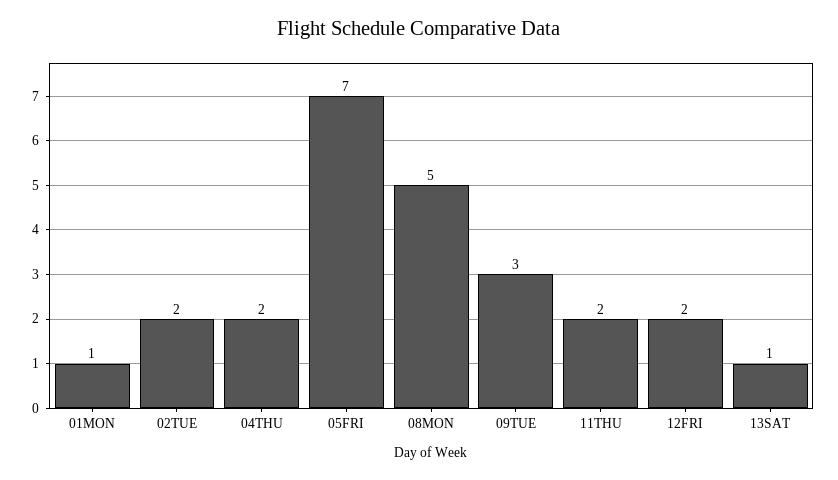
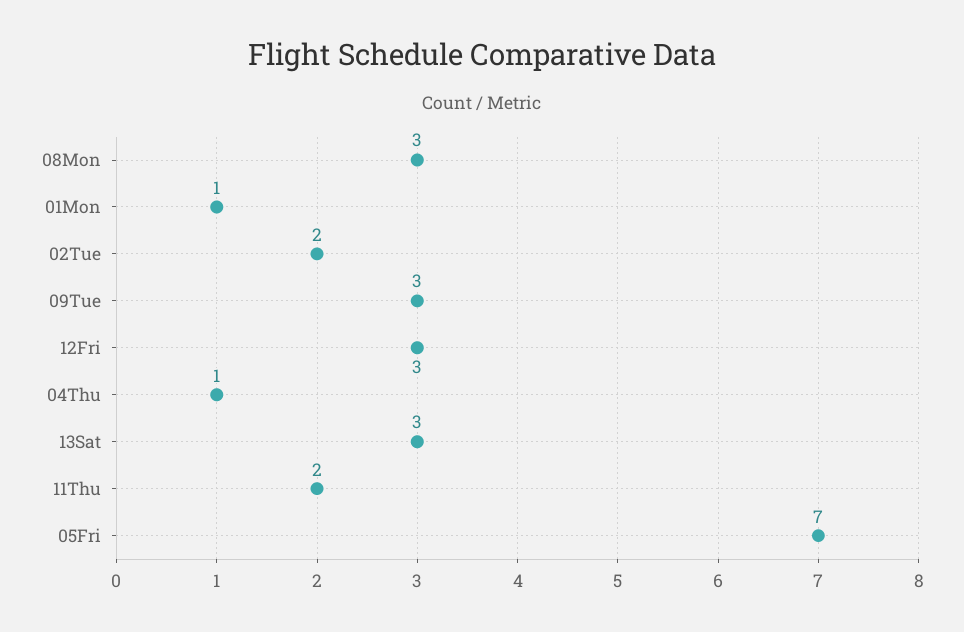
04THU: 2 -> 1
08MON: 5 -> 3
12FRI: 2 -> 3
13SAT: 1 -> 3

